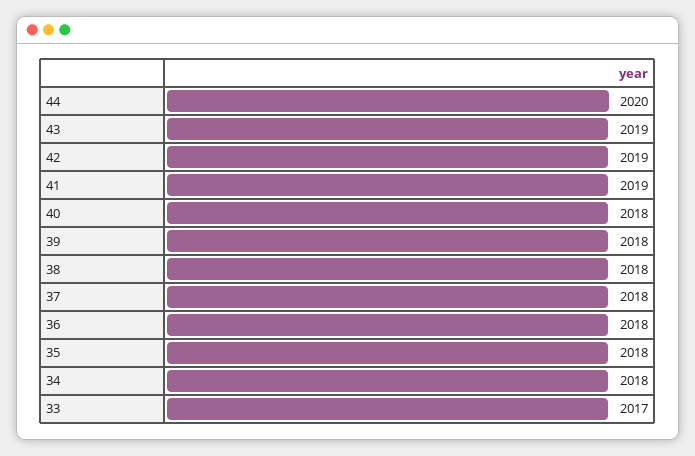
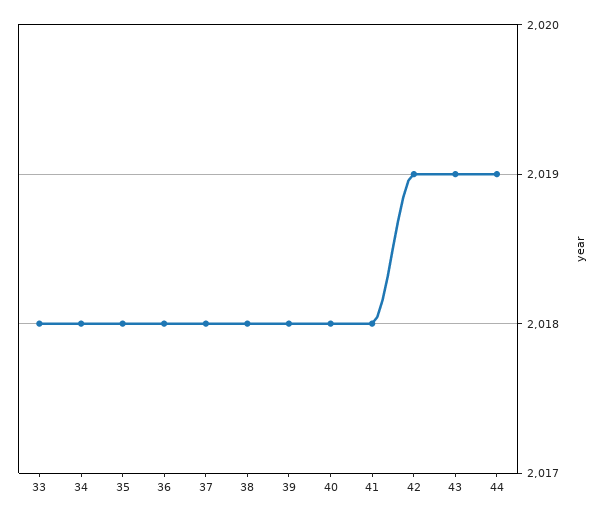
44: 2020 -> 2019
41: 2019 -> 2018
33: 2017 -> 2018

